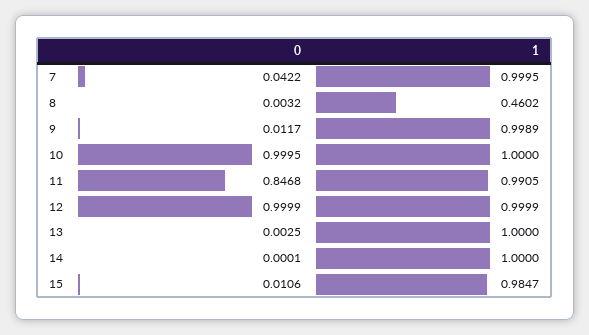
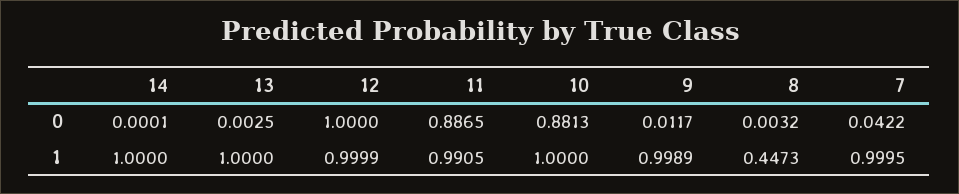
1, 8: 0.4602 -> 0.4473
0, 10: 0.9995 -> 0.8813
0, 11: 0.8468 -> 0.8865
0, 12: 0.9999 -> 1
0, 15: 0.0106 -> none
1, 15: 0.9847 -> none

